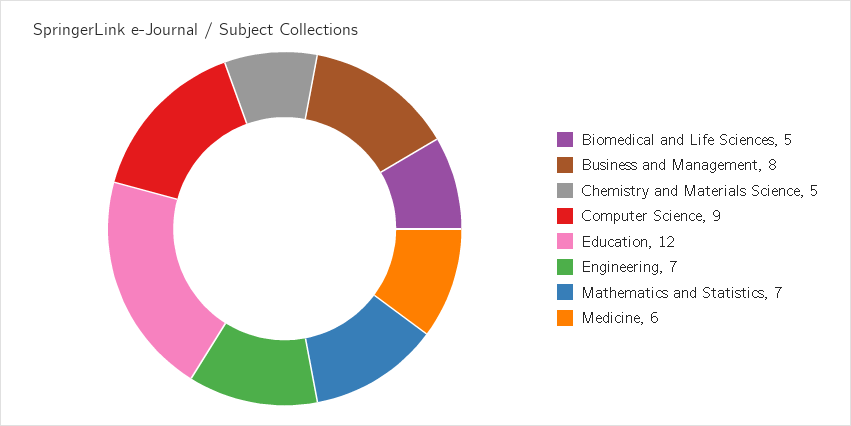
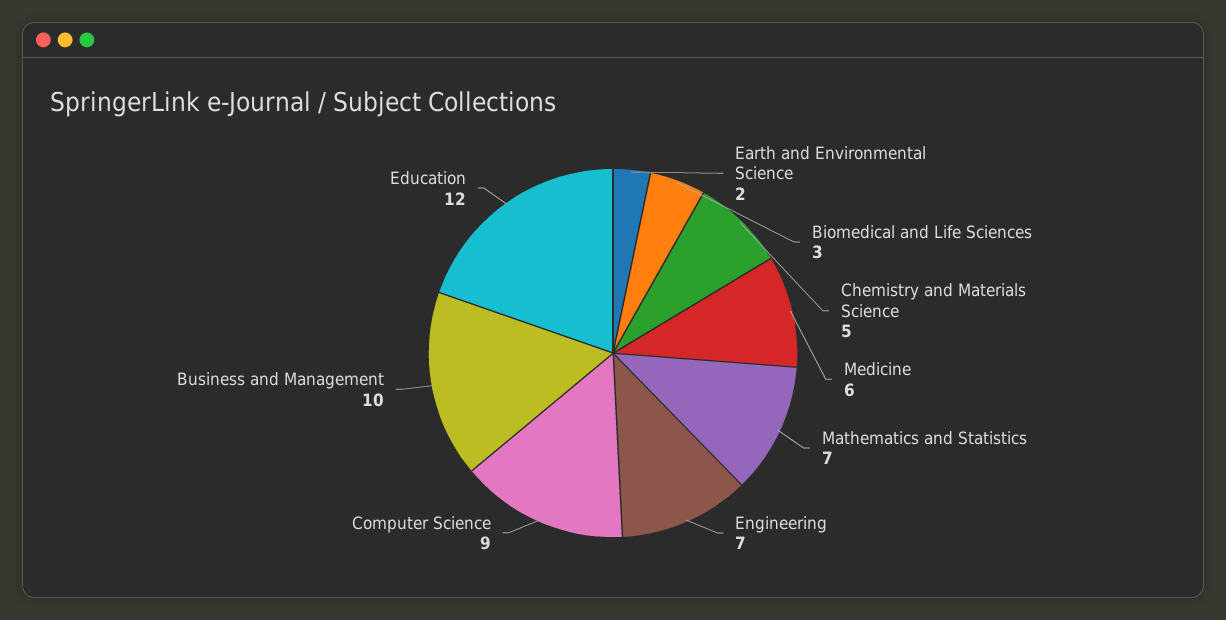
Biomedical and Life Sciences: 5 -> 3
Business and Management: 8 -> 10
Earth and Environmental Science: none -> 2

